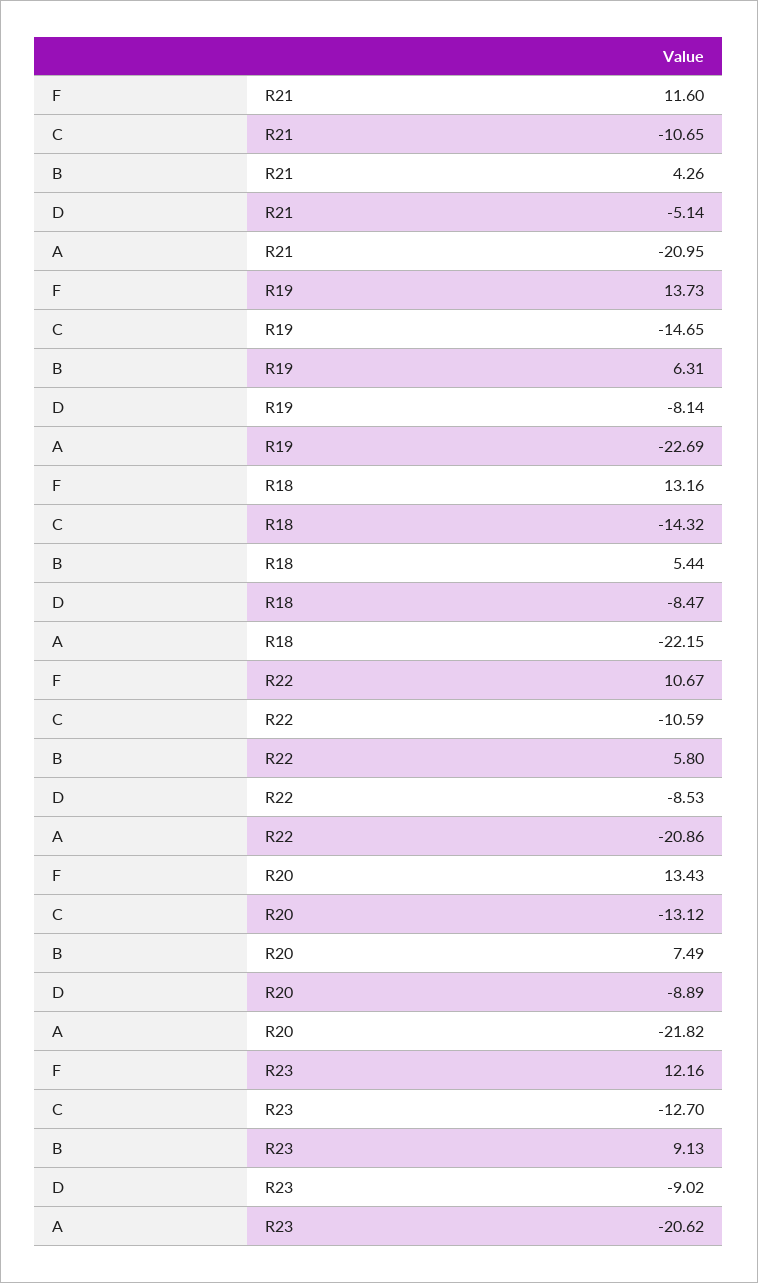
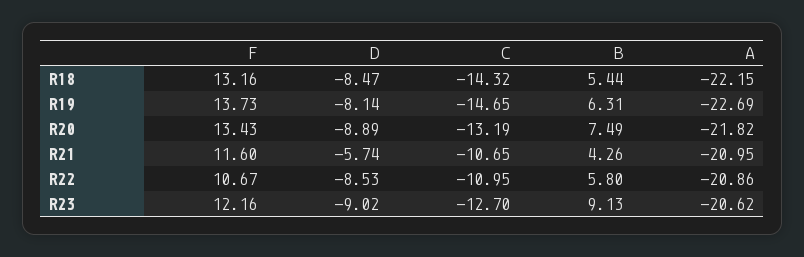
D, R21: -5.14 -> -5.74
C, R22: -10.59 -> -10.95
C, R20: -13.12 -> -13.19

